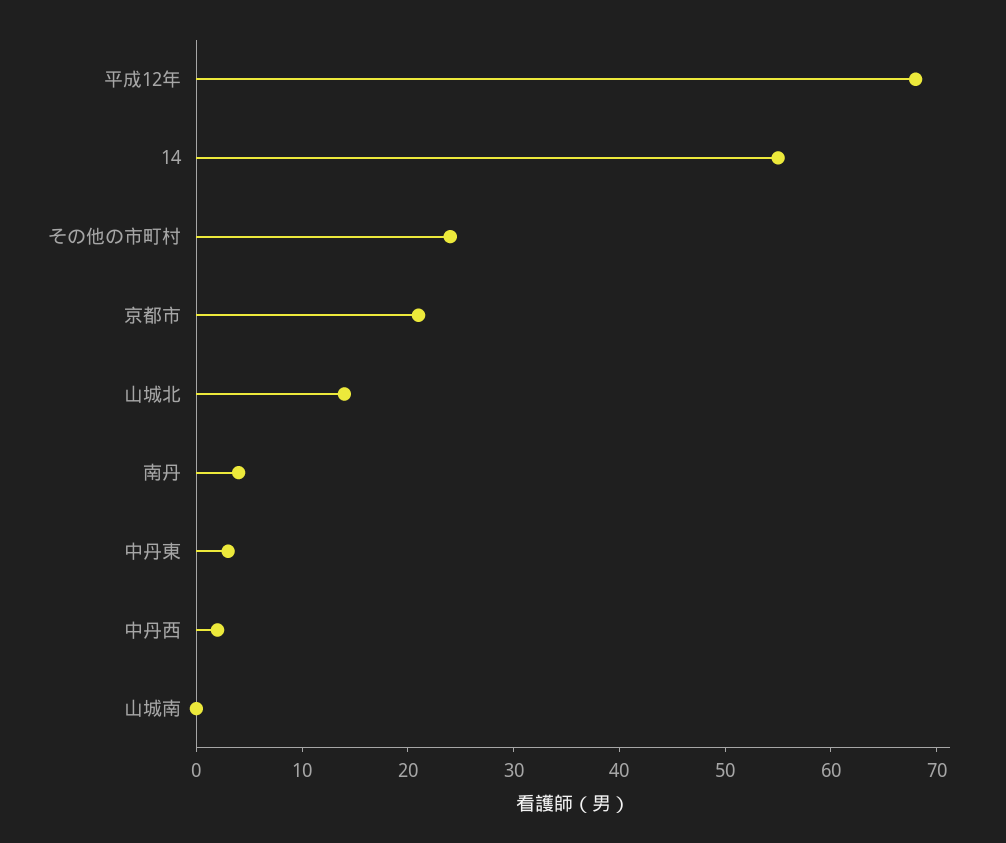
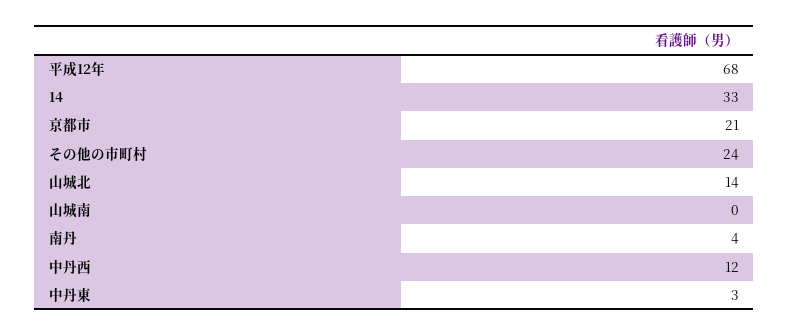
14: 55 -> 33
中丹西: 2 -> 12

